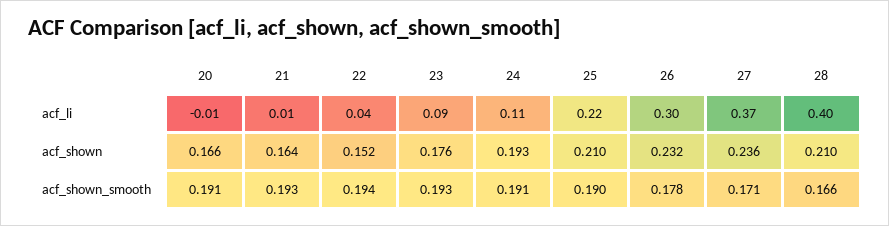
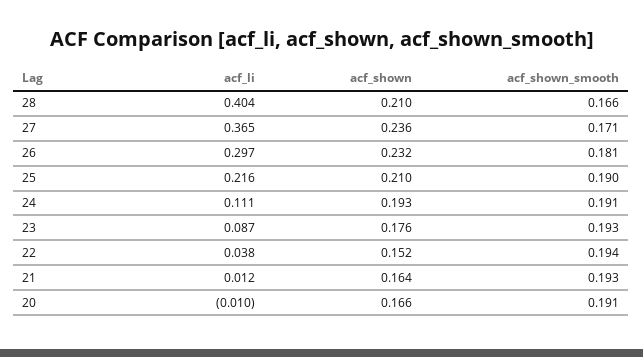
26, acf_shown_smooth: 0.178 -> 0.181

